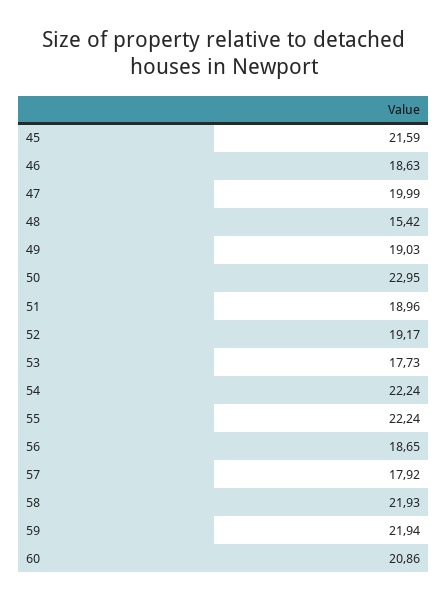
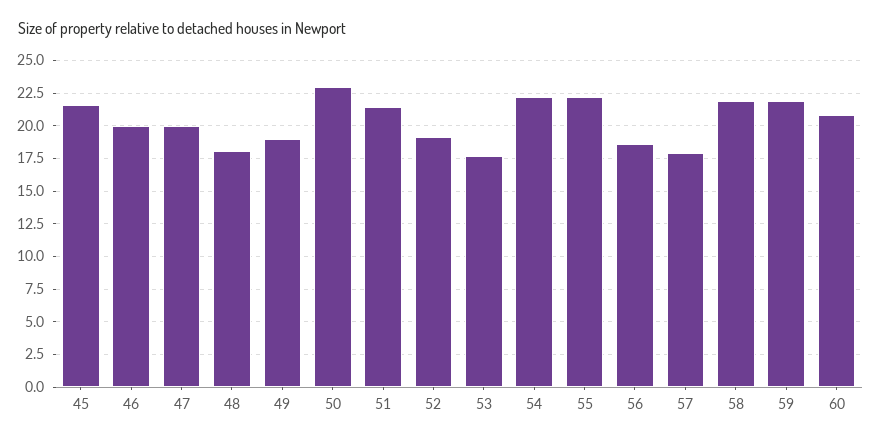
46: 18.63 -> 20
48: 15.42 -> 18
51: 18.96 -> 21.5

